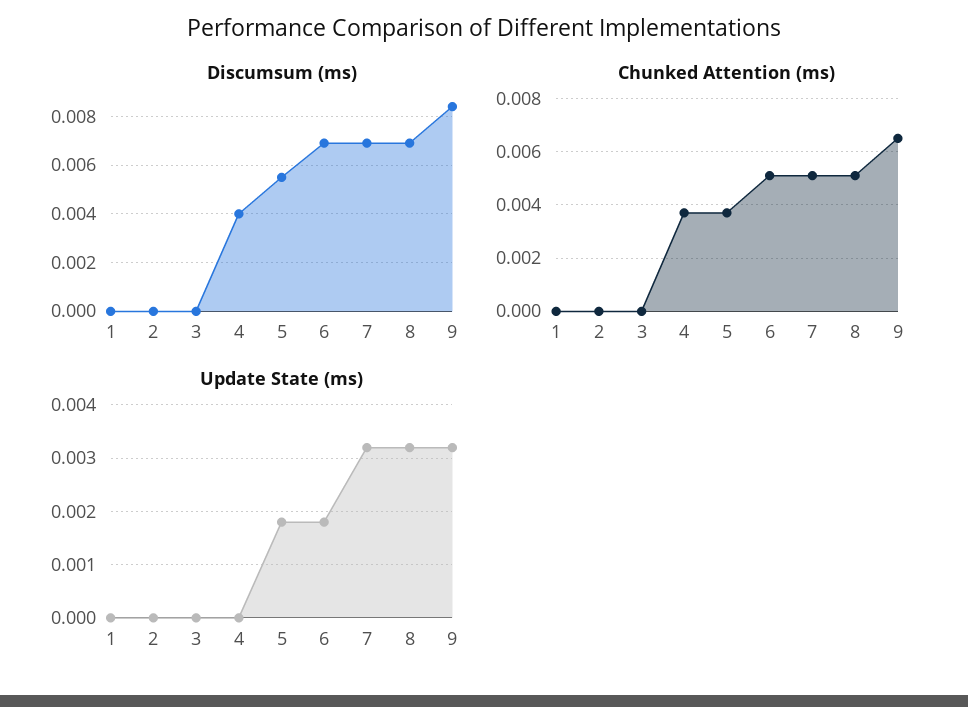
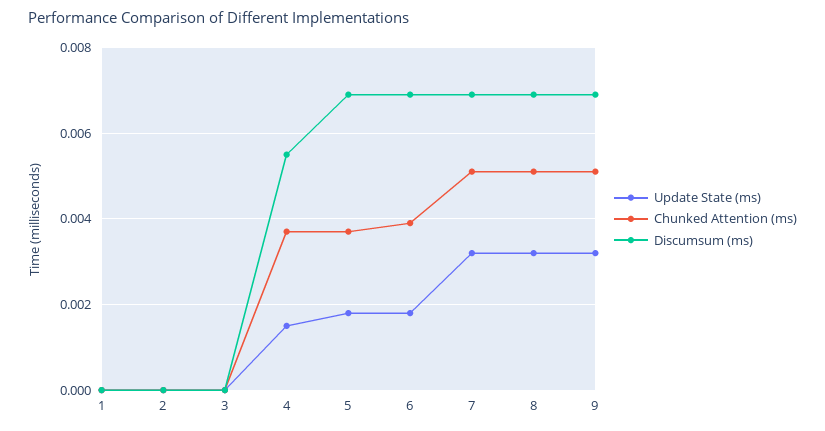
Discumsum (ms), 4: 0.004 -> 0.0055
Discumsum (ms), 5: 0.0055 -> 0.007
Discumsum (ms), 9: 0.0085 -> 0.007
Chunked Attention (ms), 6: 0.005 -> 0.004
Chunked Attention (ms), 9: 0.0065 -> 0.005
Update State (ms), 4: 0 -> 0.0015

